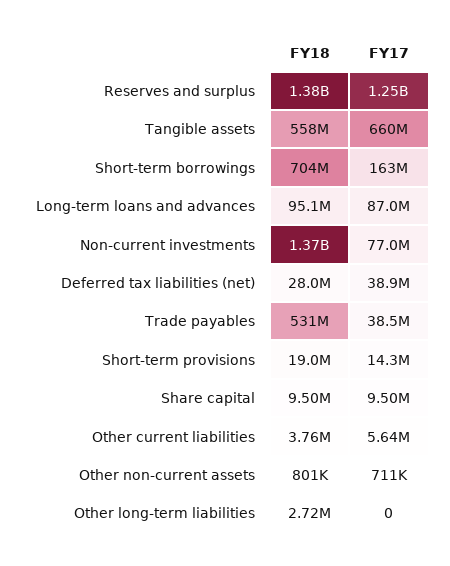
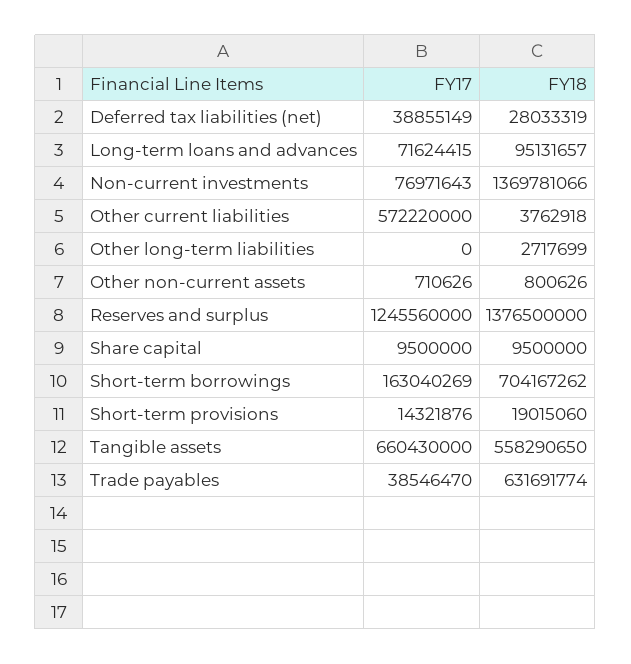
FY17, Long-term loans and advances: 87000000 -> 71624415
FY18, Trade payables: 531000000 -> 631691774
FY17, Other current liabilities: 5640000 -> 572220000

